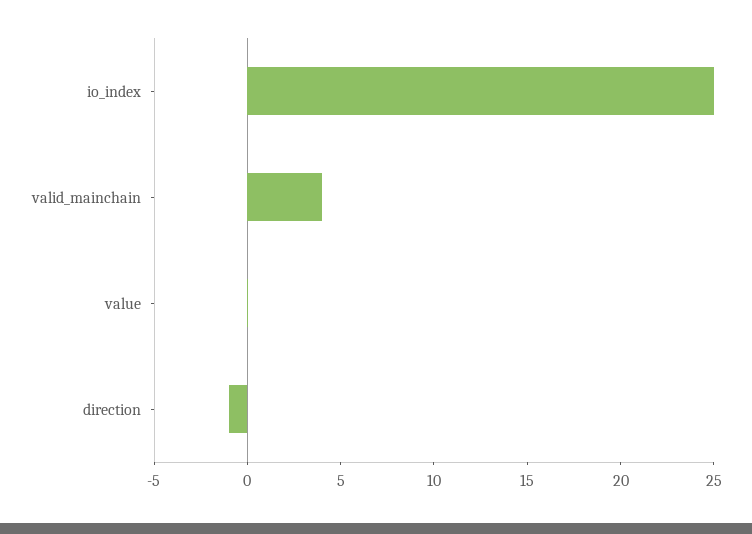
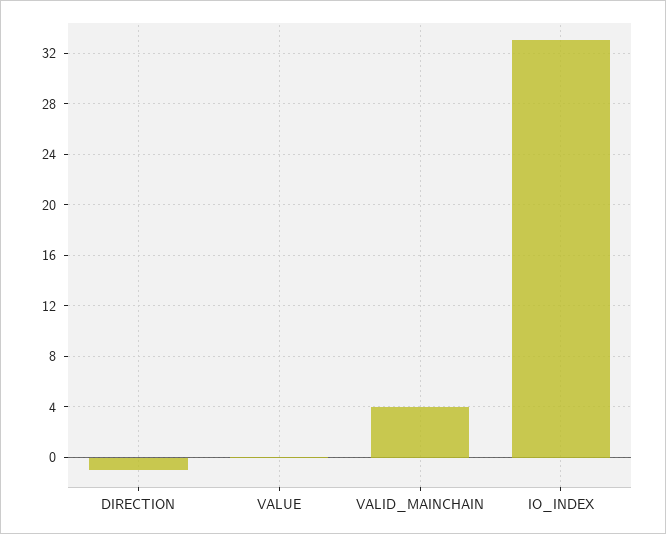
io_index: 25 -> 33

